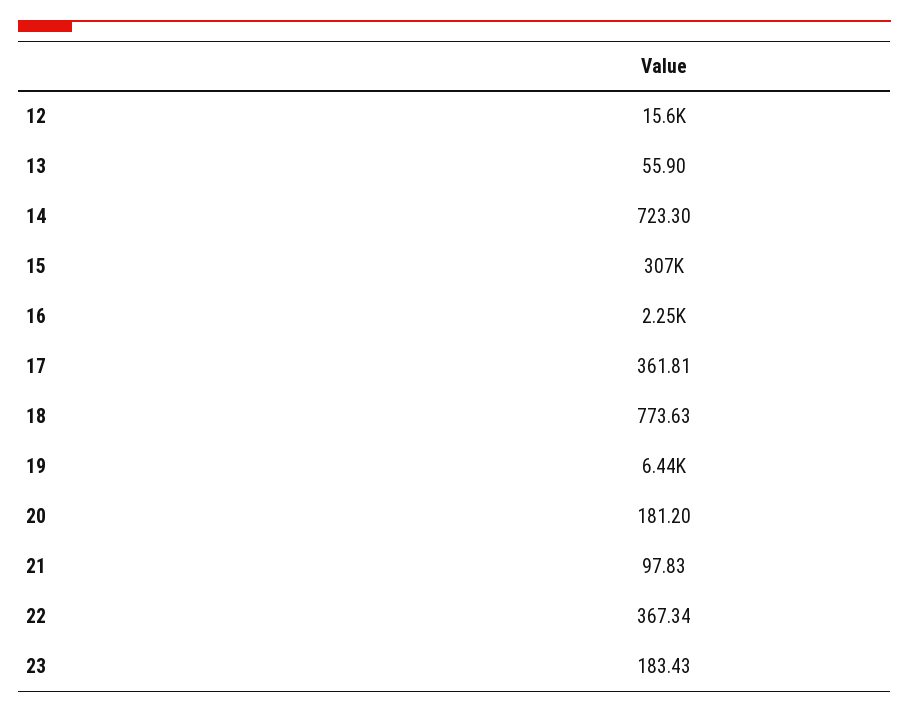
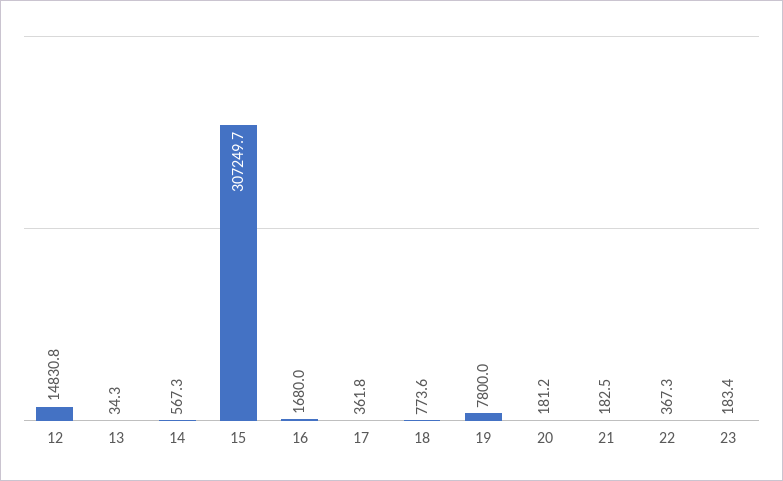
12: 15600 -> 14830.8
13: 55.9 -> 34.3
14: 723.3 -> 567.3
16: 2250 -> 1680
19: 6440 -> 7800
21: 97.83 -> 182.5

